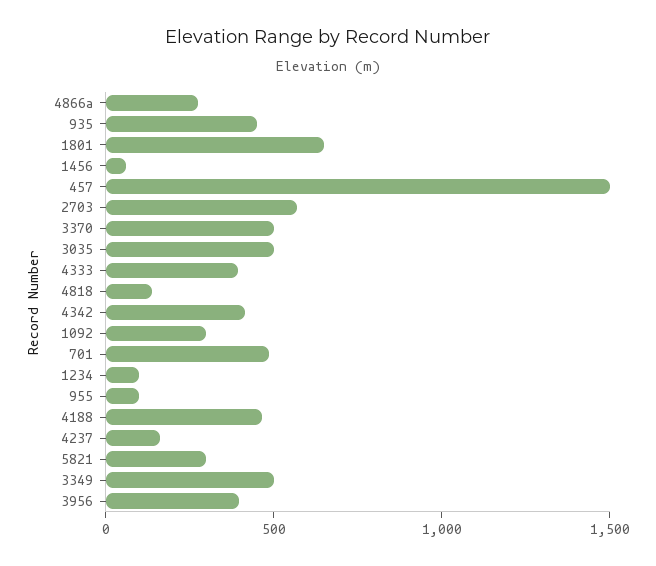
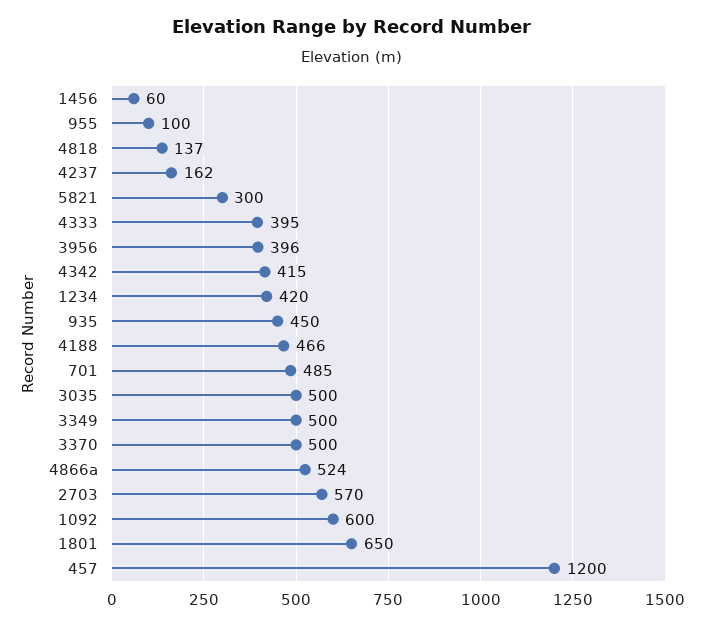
4866a: 300 -> 524
457: 1500 -> 1200
1092: 300 -> 600
1234: 100 -> 420

